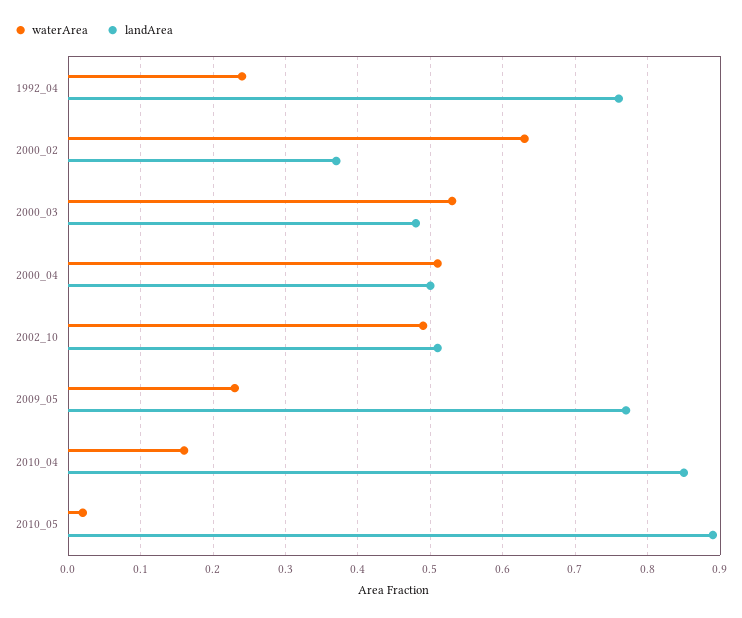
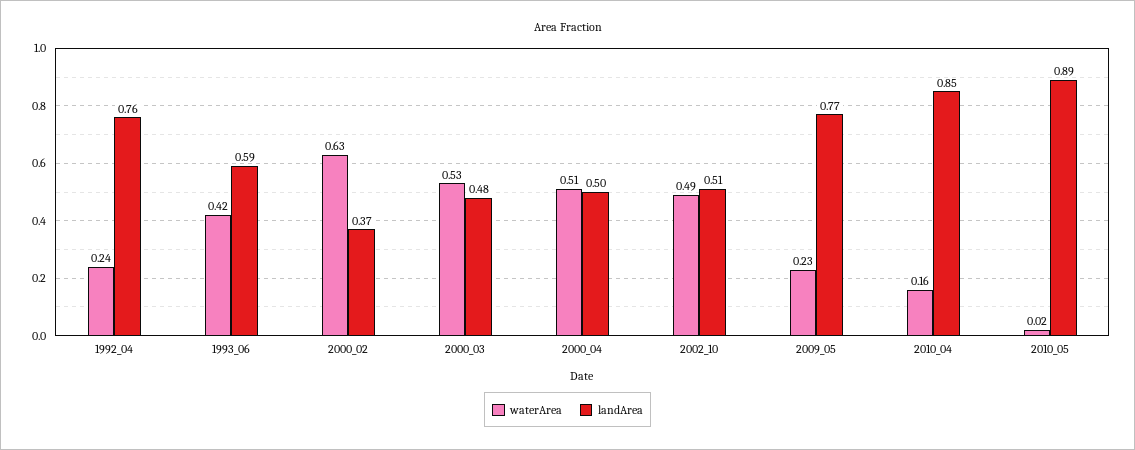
waterArea, 1993_06: none -> 0.42
landArea, 1993_06: none -> 0.59

